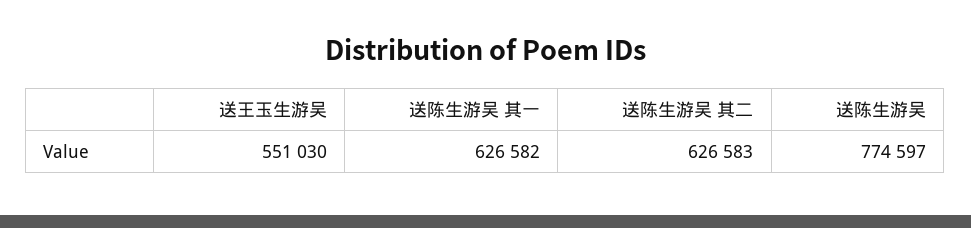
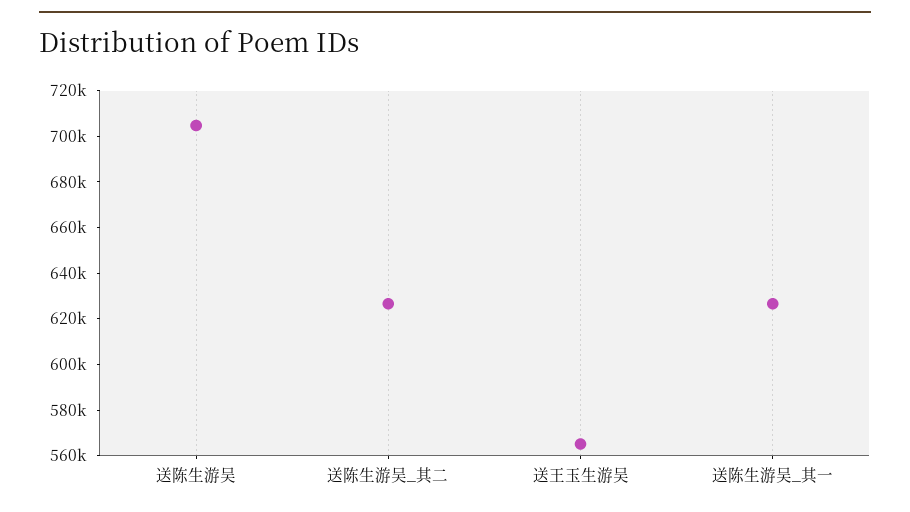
送王玉生游吴: 551030 -> 565000
送陈生游吴: 774597 -> 705000

